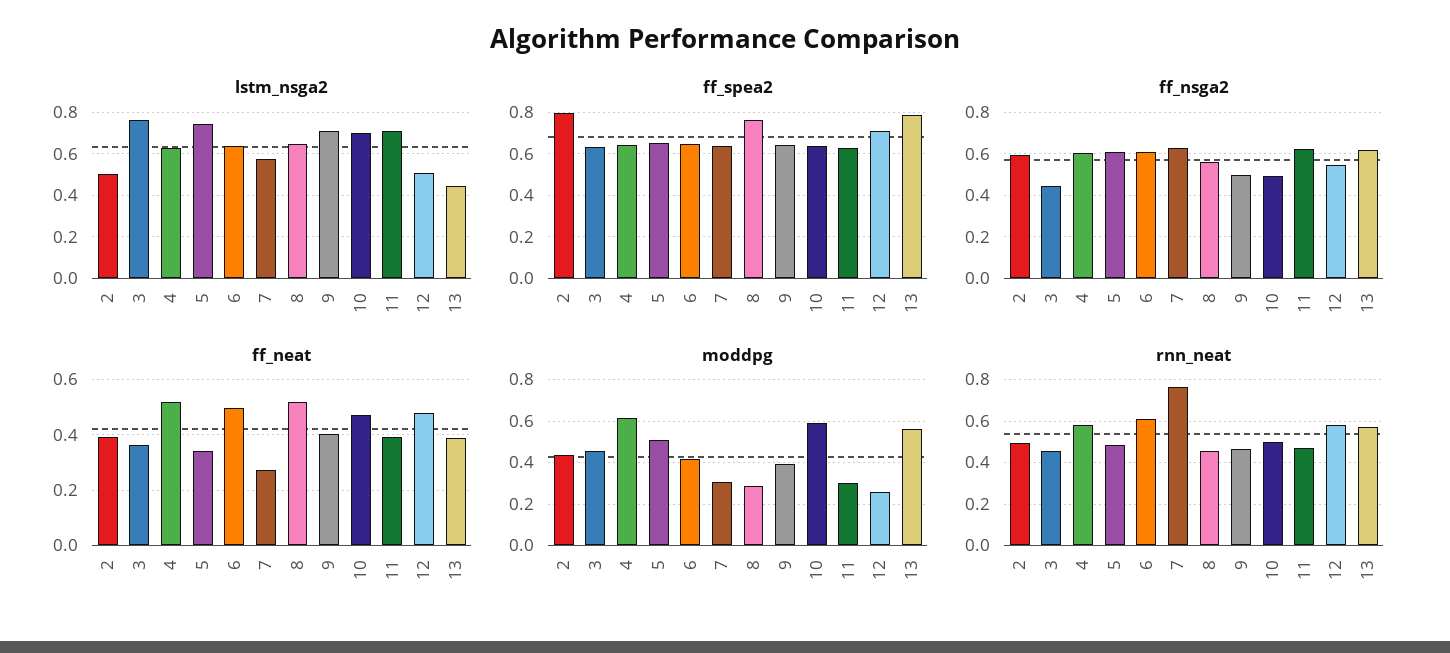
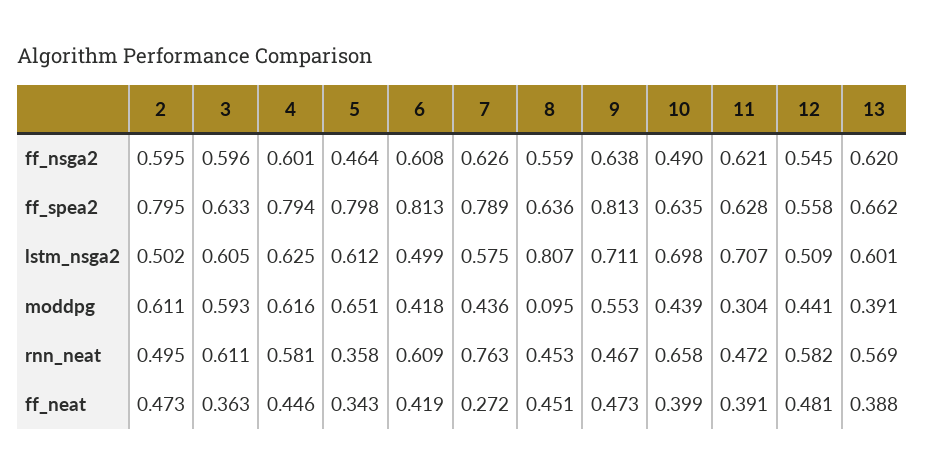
lstm_nsga2, 3: 0.75 -> 0.605
lstm_nsga2, 5: 0.75 -> 0.612
lstm_nsga2, 6: 0.65 -> 0.499
lstm_nsga2, 8: 0.65 -> 0.807
lstm_nsga2, 13: 0.45 -> 0.601
ff_spea2, 4: 0.65 -> 0.794
ff_spea2, 5: 0.65 -> 0.798
ff_spea2, 6: 0.65 -> 0.813
ff_spea2, 7: 0.65 -> 0.789
ff_spea2, 8: 0.75 -> 0.636
ff_spea2, 9: 0.65 -> 0.813
ff_spea2, 12: 0.7 -> 0.558
ff_spea2, 13: 0.8 -> 0.662
ff_nsga2, 3: 0.45 -> 0.596
ff_nsga2, 5: 0.6 -> 0.464
ff_nsga2, 9: 0.5 -> 0.638
ff_neat, 2: 0.4 -> 0.473
ff_neat, 4: 0.525 -> 0.446
ff_neat, 6: 0.5 -> 0.419
ff_neat, 8: 0.525 -> 0.451
ff_neat, 9: 0.4 -> 0.473
ff_neat, 10: 0.475 -> 0.399
moddpg, 2: 0.45 -> 0.611
moddpg, 3: 0.45 -> 0.593
moddpg, 5: 0.5 -> 0.651
moddpg, 7: 0.3 -> 0.436
moddpg, 8: 0.3 -> 0.095
moddpg, 9: 0.4 -> 0.553
moddpg, 10: 0.6 -> 0.439
moddpg, 12: 0.25 -> 0.441
moddpg, 13: 0.55 -> 0.391
rnn_neat, 3: 0.45 -> 0.611
rnn_neat, 5: 0.5 -> 0.358
rnn_neat, 10: 0.5 -> 0.658

